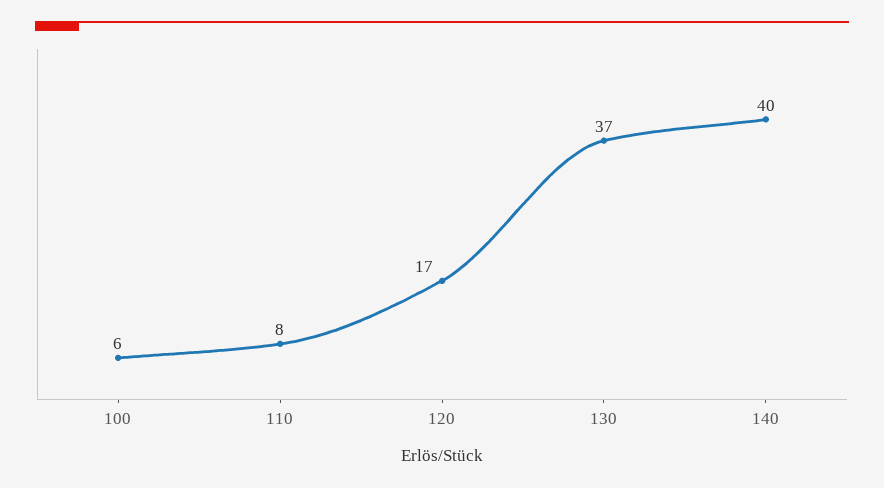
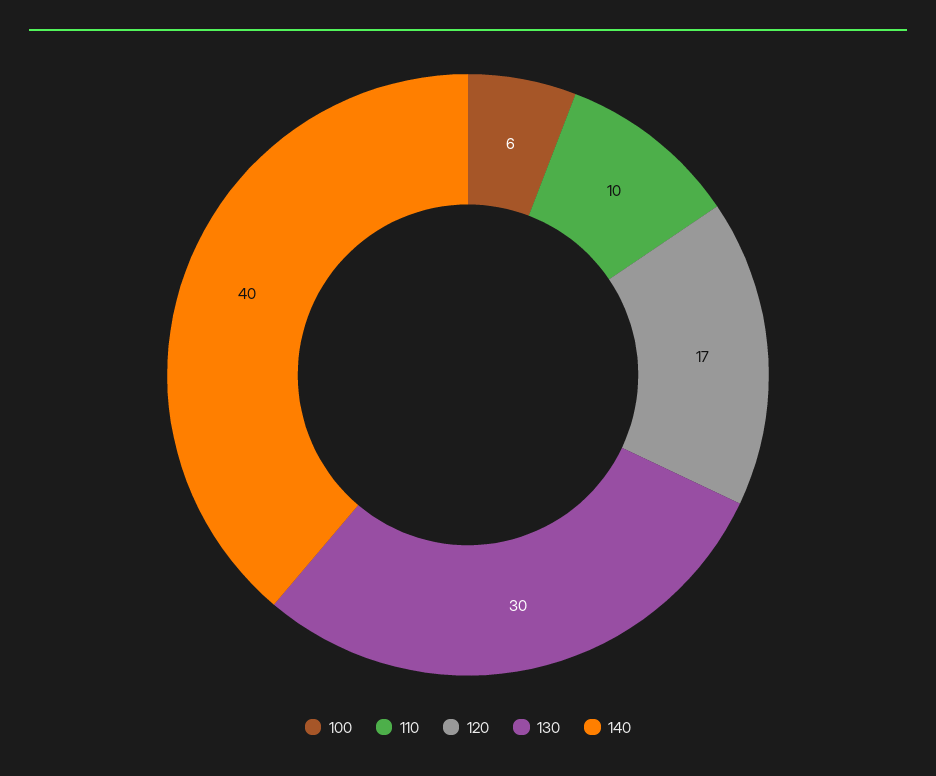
110: 8 -> 10
130: 37 -> 30

